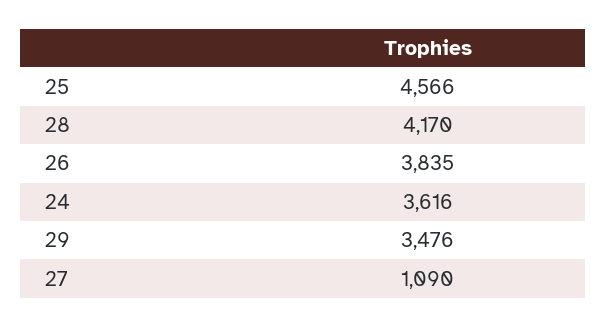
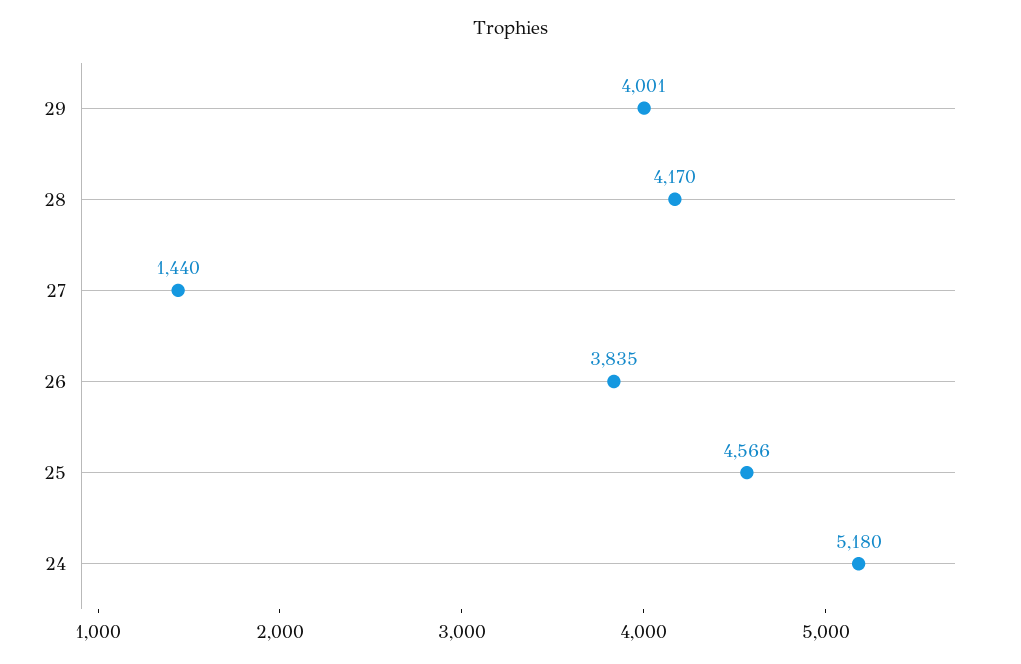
24: 3616 -> 5180
29: 3476 -> 4001
27: 1090 -> 1440

